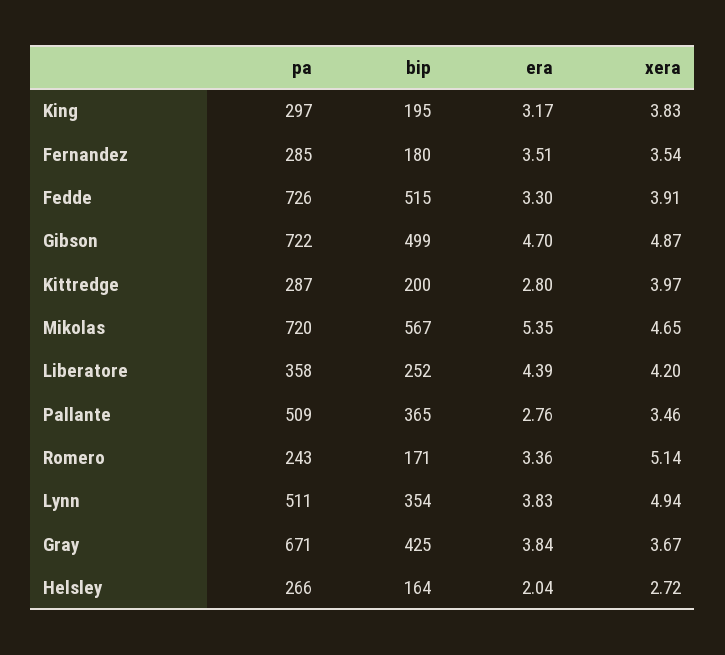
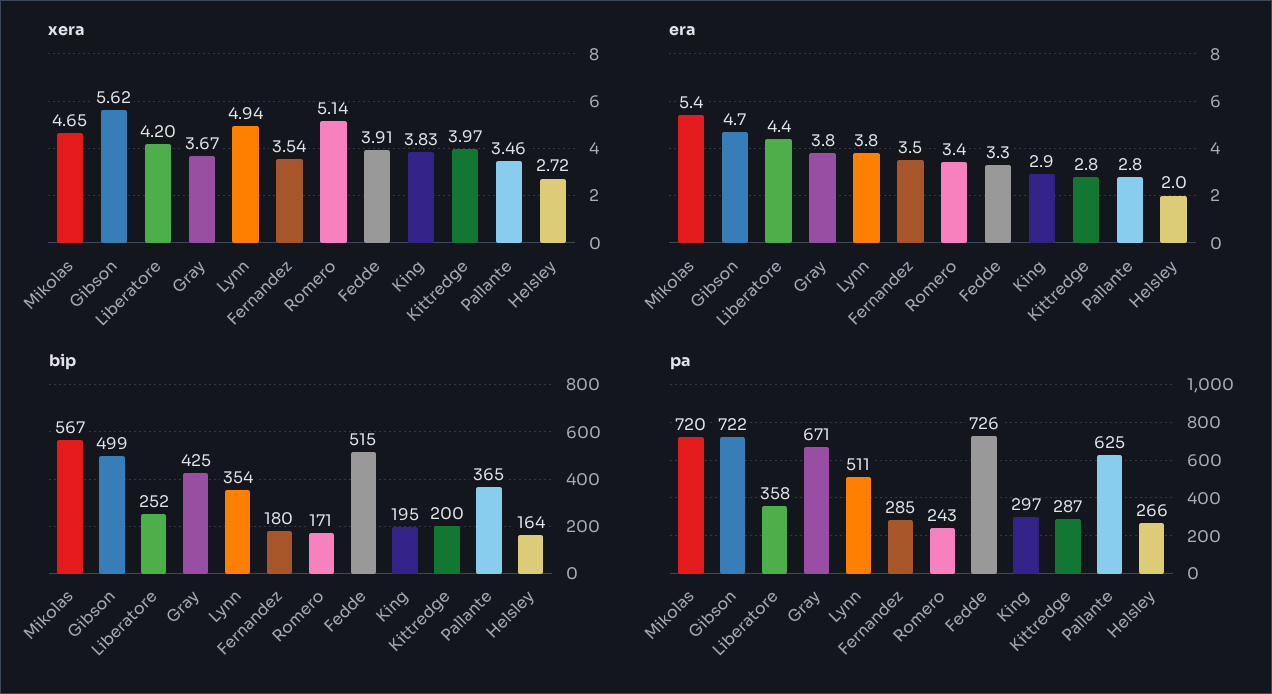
era, King: 3.17 -> 2.9
xera, Gibson: 4.87 -> 5.62
pa, Pallante: 509 -> 625

